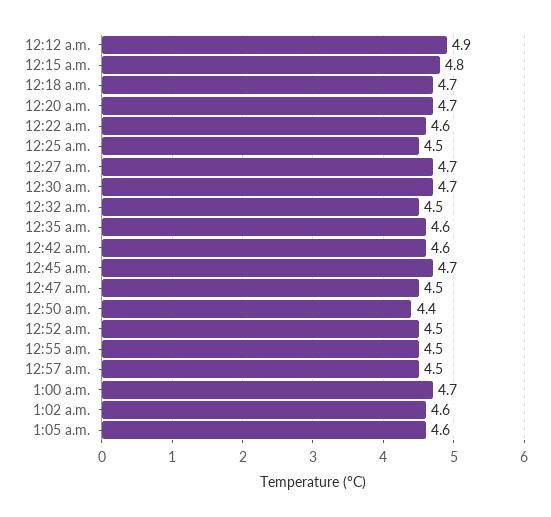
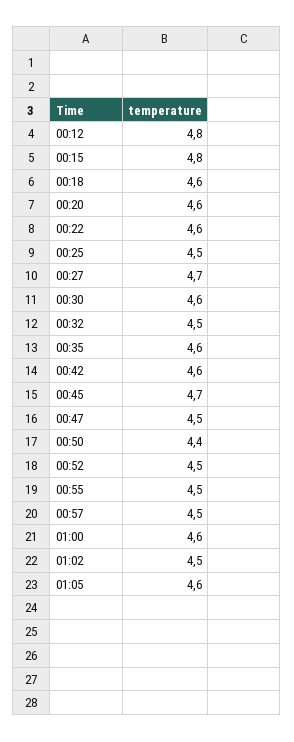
12:12 a.m.: 4.9 -> 4.8
12:18 a.m.: 4.7 -> 4.6
12:20 a.m.: 4.7 -> 4.6
12:30 a.m.: 4.7 -> 4.6
1:00 a.m.: 4.7 -> 4.6
1:02 a.m.: 4.6 -> 4.5

